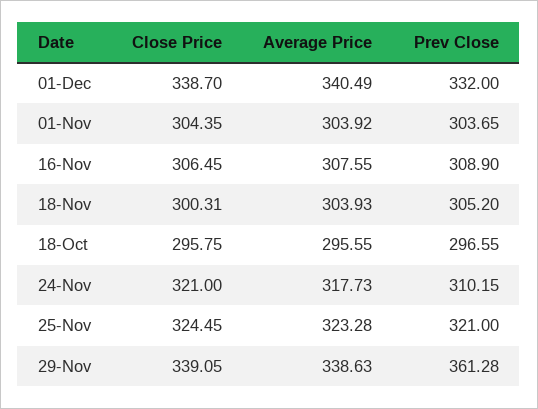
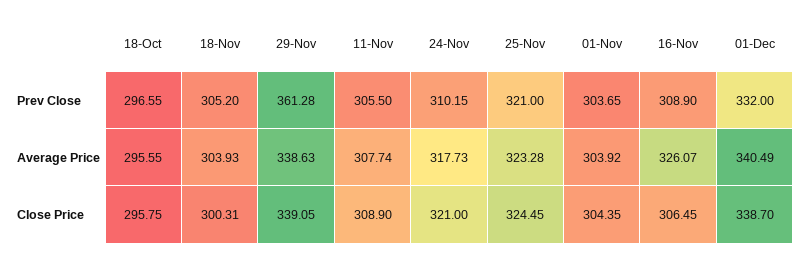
Average Price, 16-Nov: 307.55 -> 326.07
Prev Close, 11-Nov: none -> 305.5
Average Price, 11-Nov: none -> 307.74
Close Price, 11-Nov: none -> 308.9

